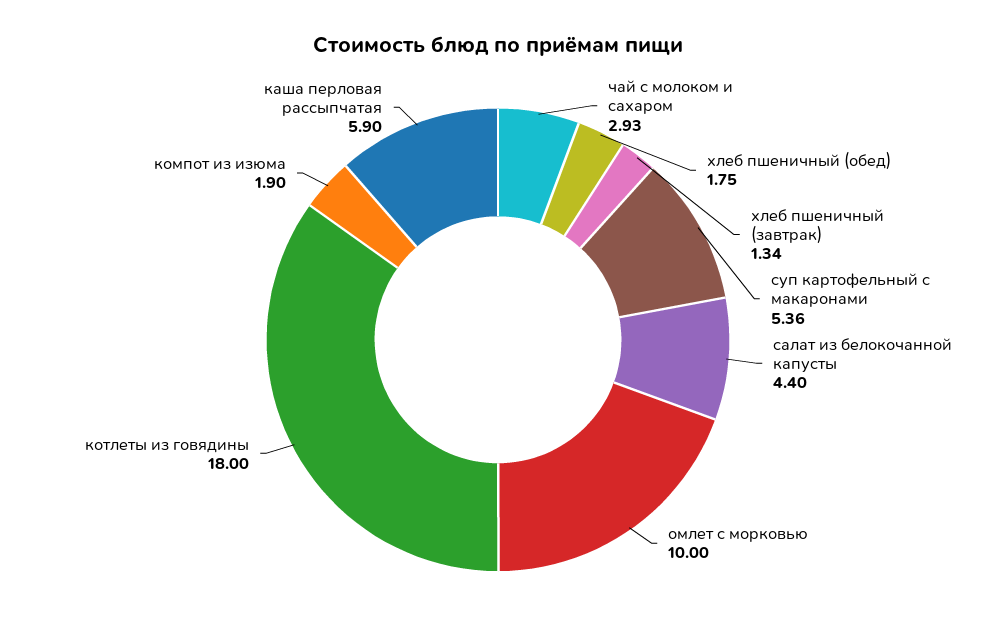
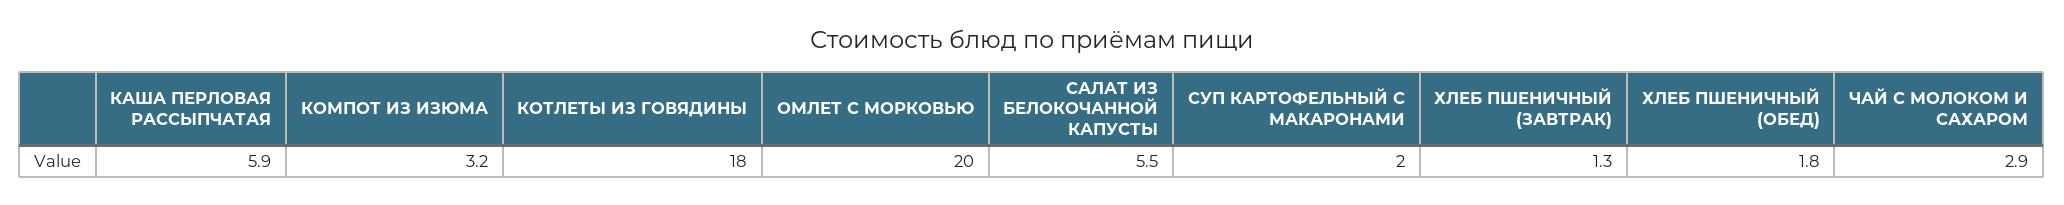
суп картофельный с макаронами: 5.36 -> 2
салат из белокочанной капусты: 4.4 -> 5.5
омлет с морковью: 10 -> 20
компот из изюма: 1.9 -> 3.2

